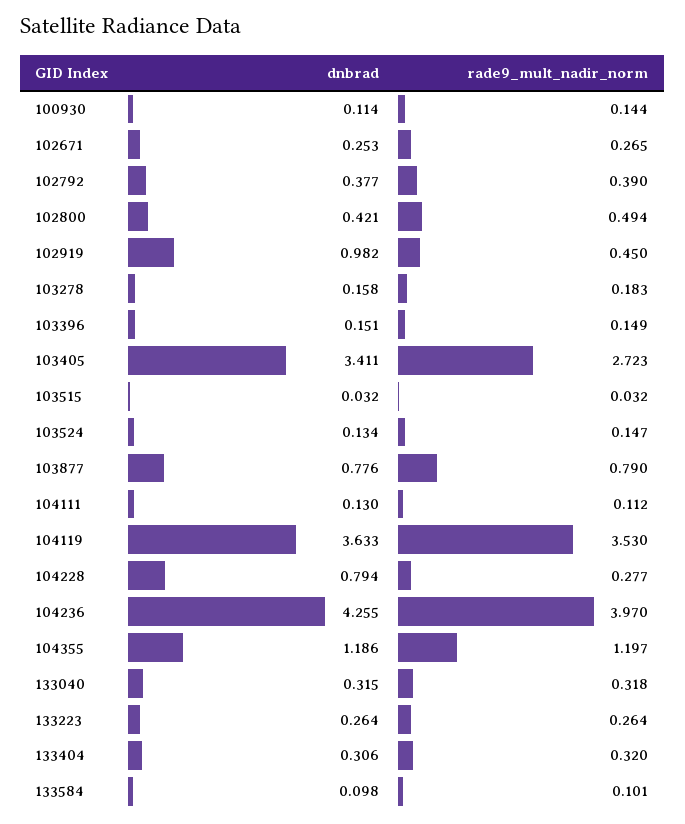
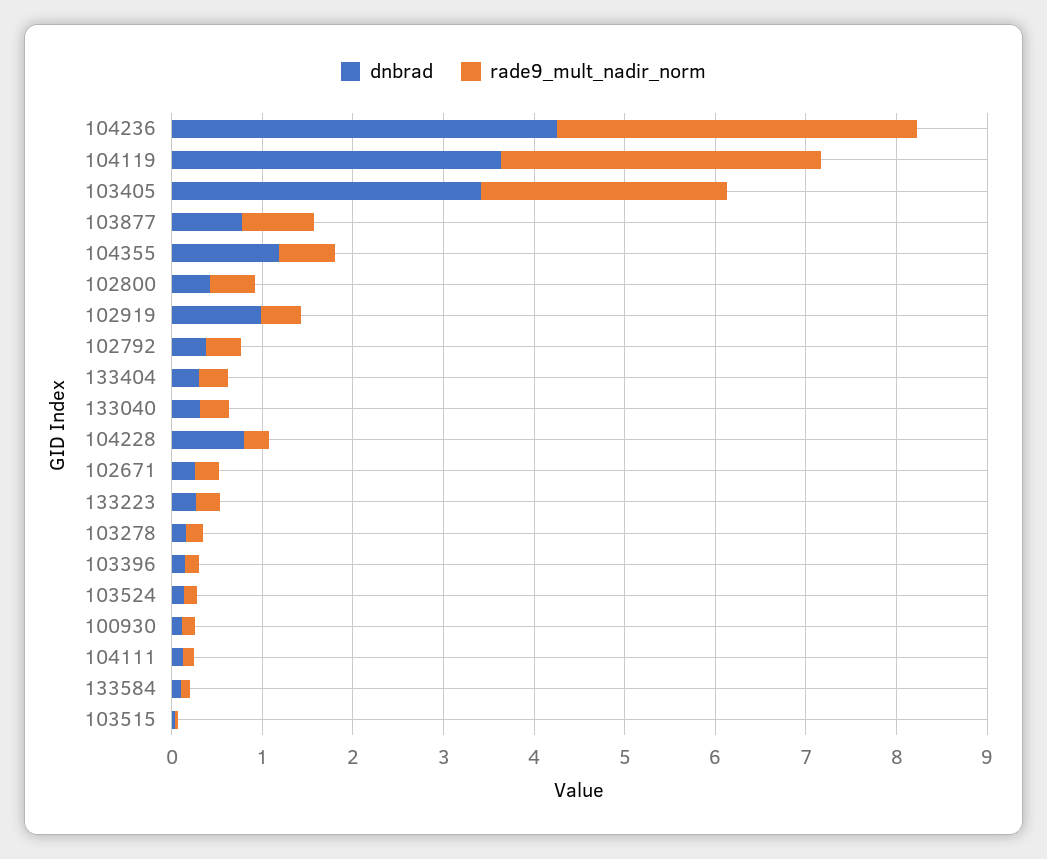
rade9_mult_nadir_norm, 104355: 1.197 -> 0.6

